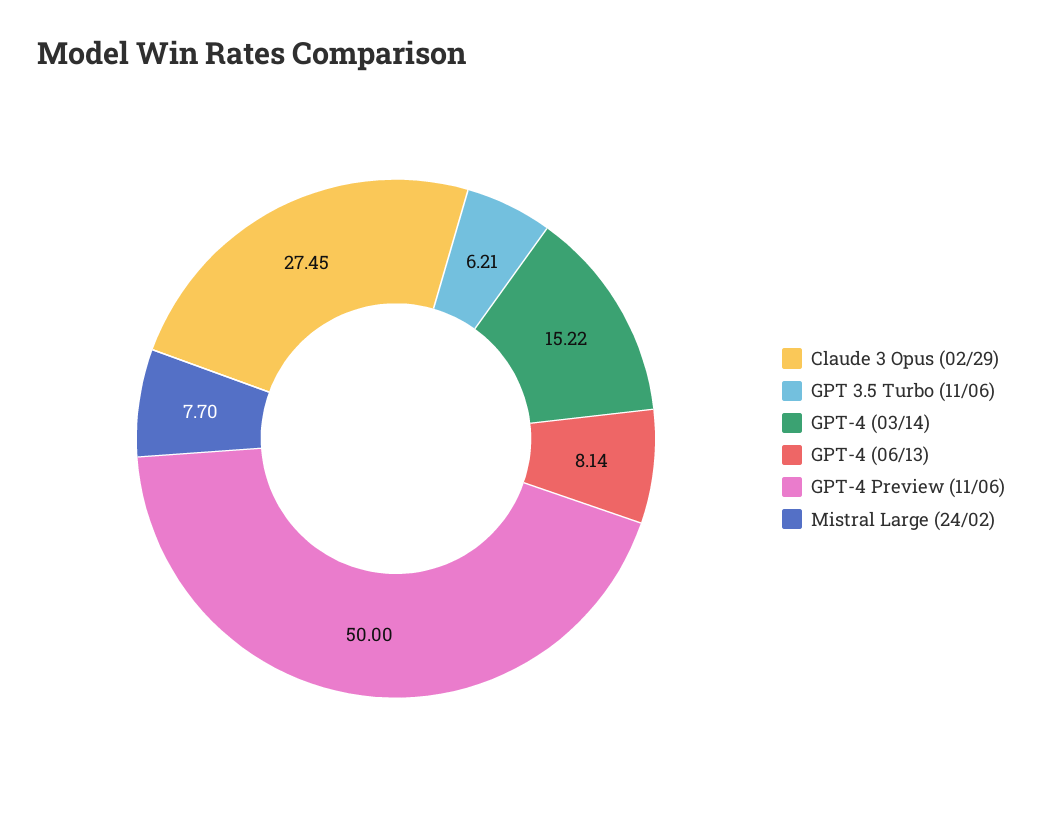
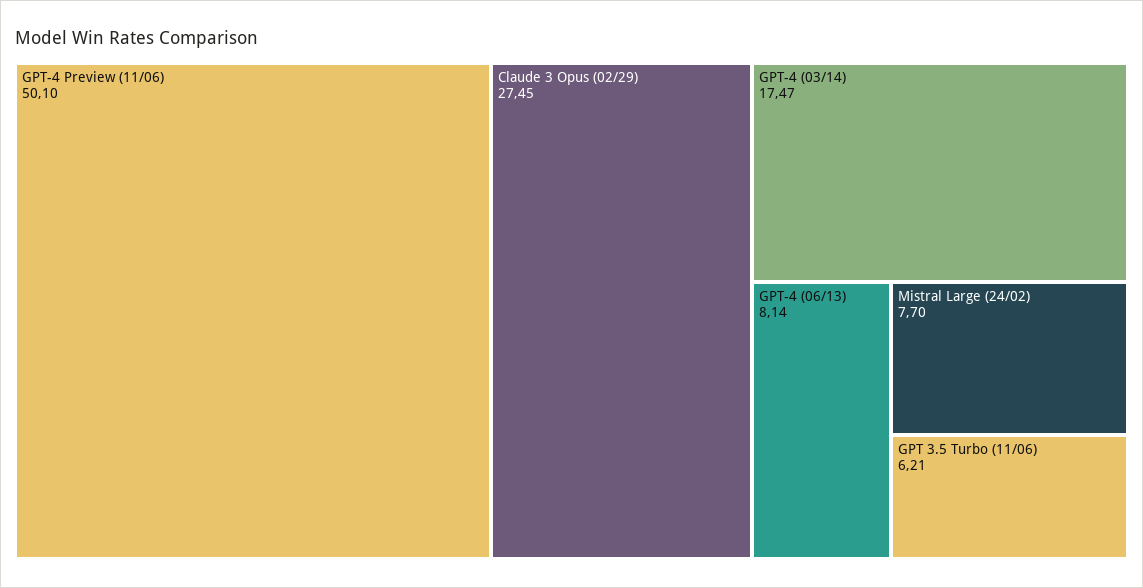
GPT-4 (03/14): 15.22 -> 17.47
GPT-4 Preview (11/06): 50 -> 50.1

